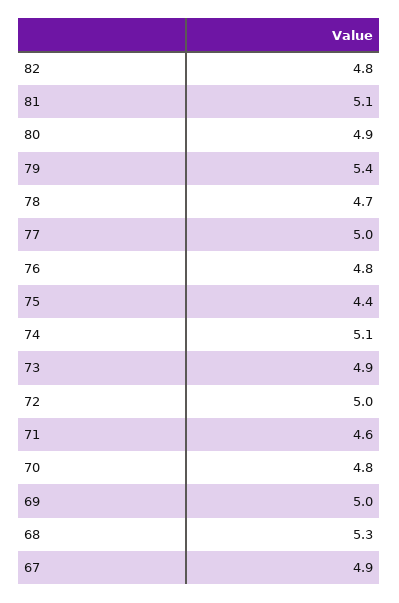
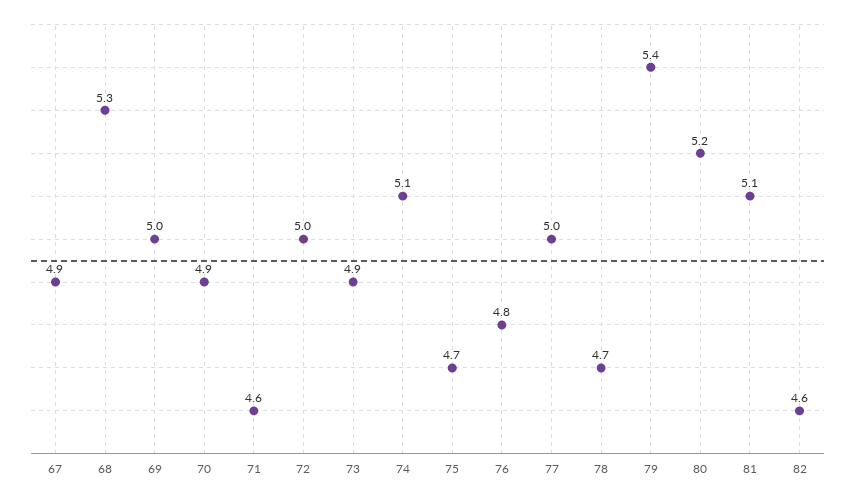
82: 4.8 -> 4.6
80: 4.9 -> 5.2
75: 4.4 -> 4.7
70: 4.8 -> 4.9

